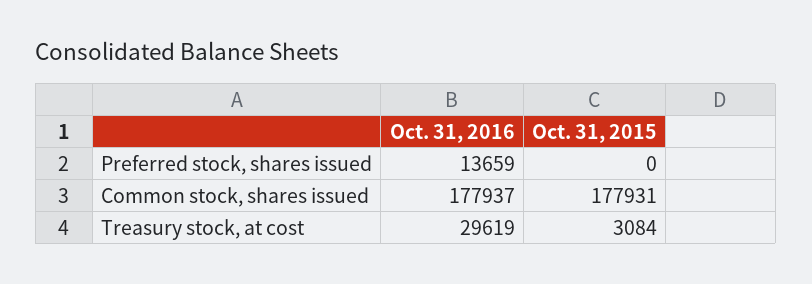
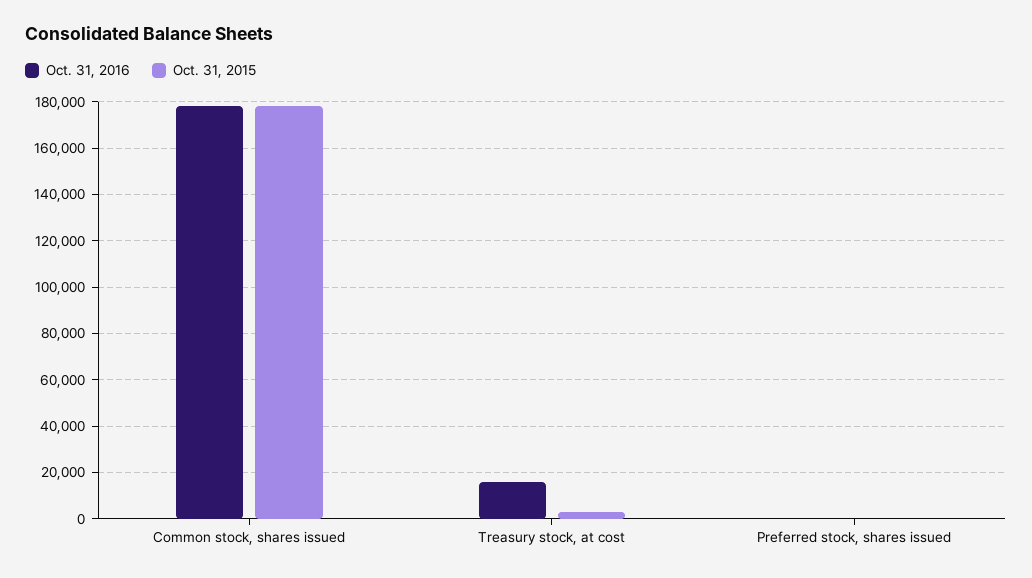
Oct. 31, 2016, Preferred stock, shares issued: 13659 -> 0
Oct. 31, 2016, Treasury stock, at cost: 29619 -> 15000

